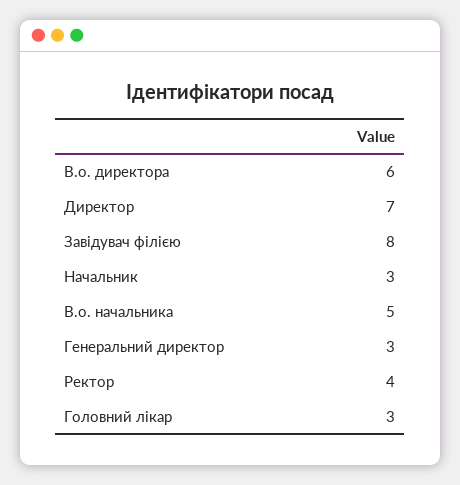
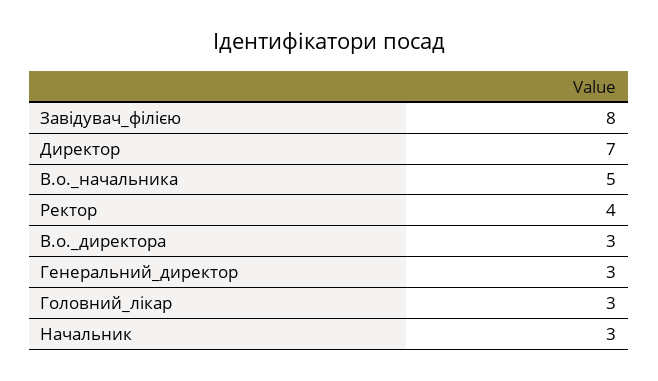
В.о. директора: 6 -> 3

